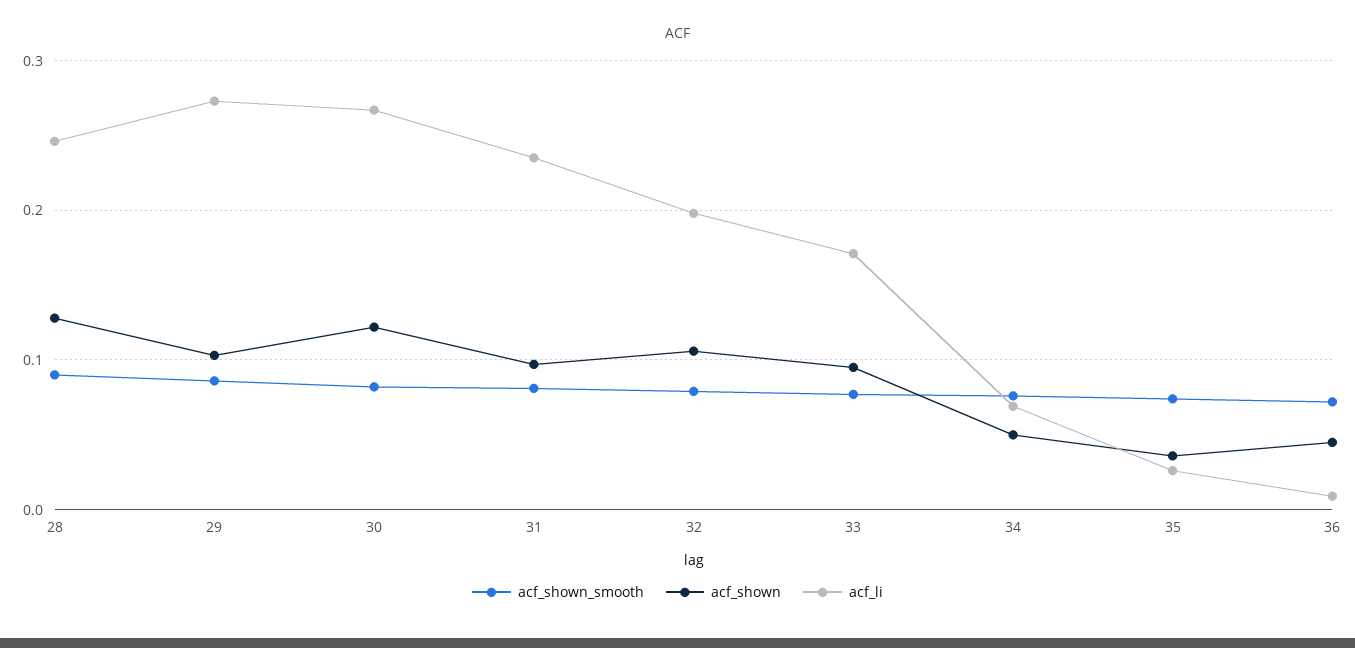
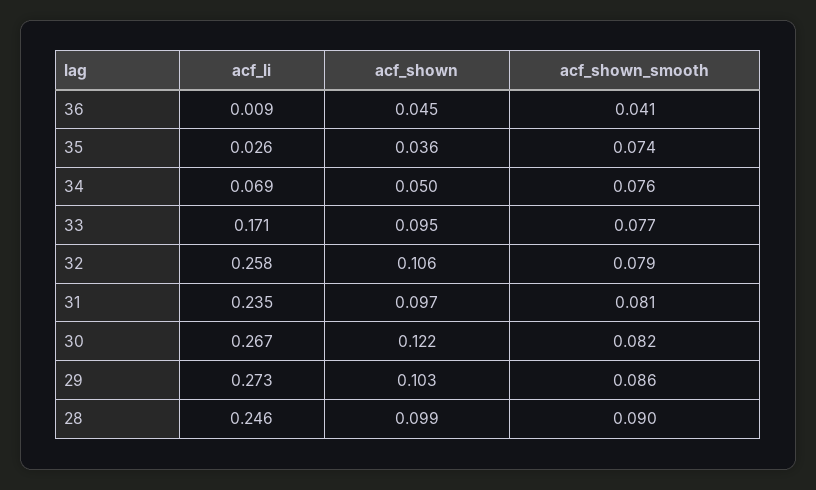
acf_shown, 28: 0.13 -> 0.099
acf_li, 32: 0.2 -> 0.258
acf_shown_smooth, 36: 0.07 -> 0.041

